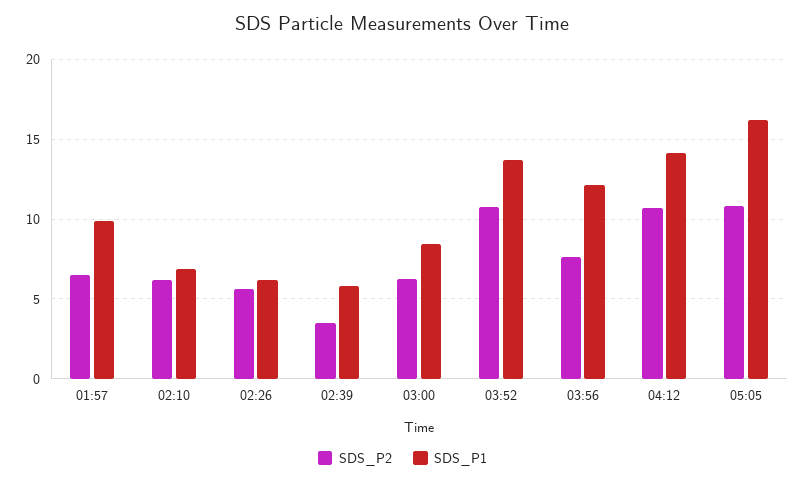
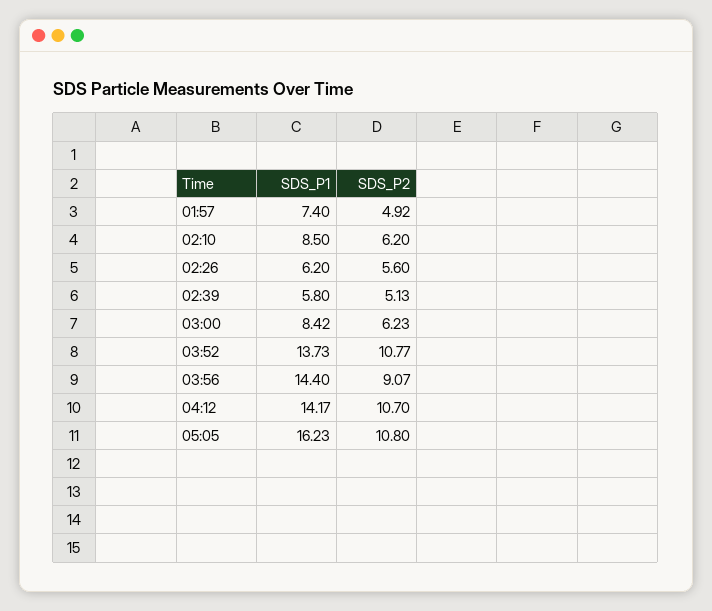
SDS_P2, 01:57: 6.5 -> 4.92
SDS_P1, 01:57: 10 -> 7.4
SDS_P1, 02:10: 7 -> 8.5
SDS_P2, 02:39: 3.5 -> 5.13
SDS_P2, 03:56: 7.5 -> 9.07
SDS_P1, 03:56: 12 -> 14.4

